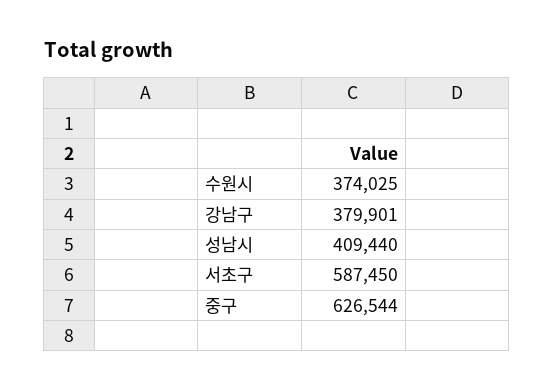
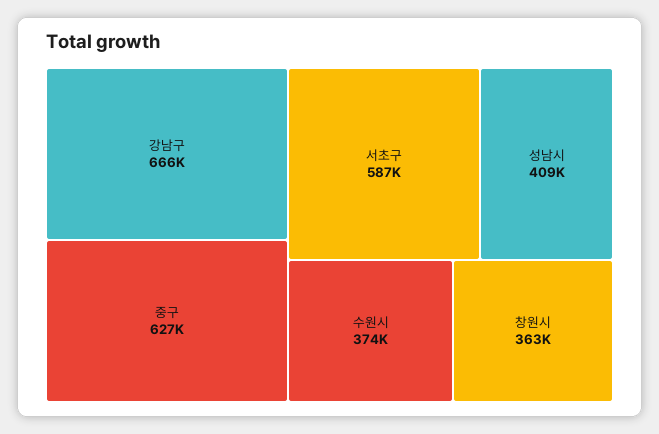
강남구: 379901 -> 666000
창원시: none -> 363000

